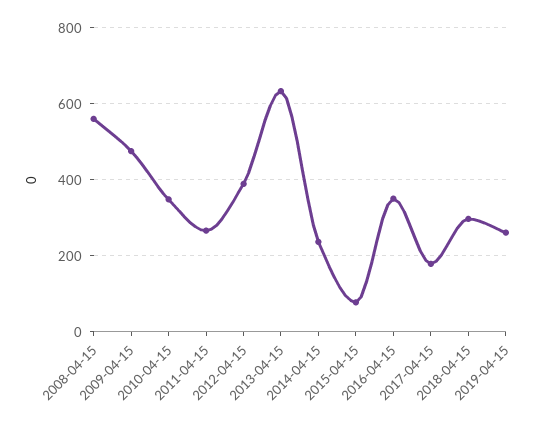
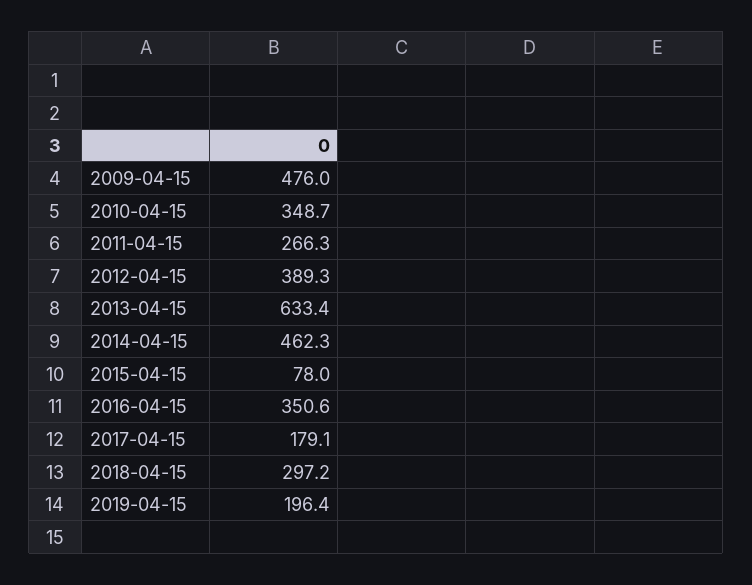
2008-04-15: 560 -> none
2014-04-15: 240 -> 462.3
2019-04-15: 260 -> 196.4

